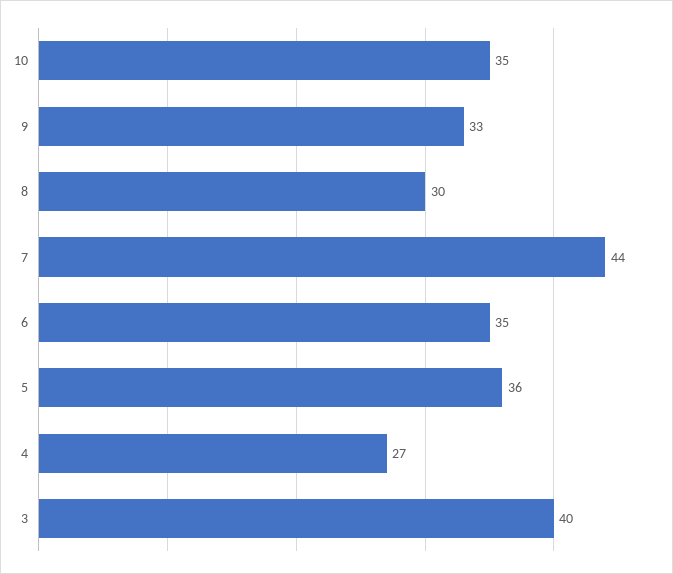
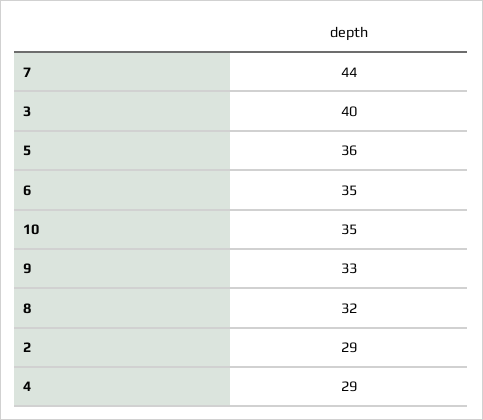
8: 30 -> 32
4: 27 -> 29
2: none -> 29

